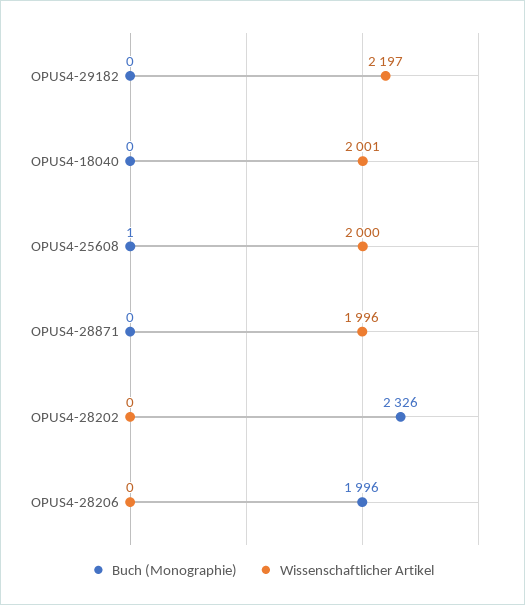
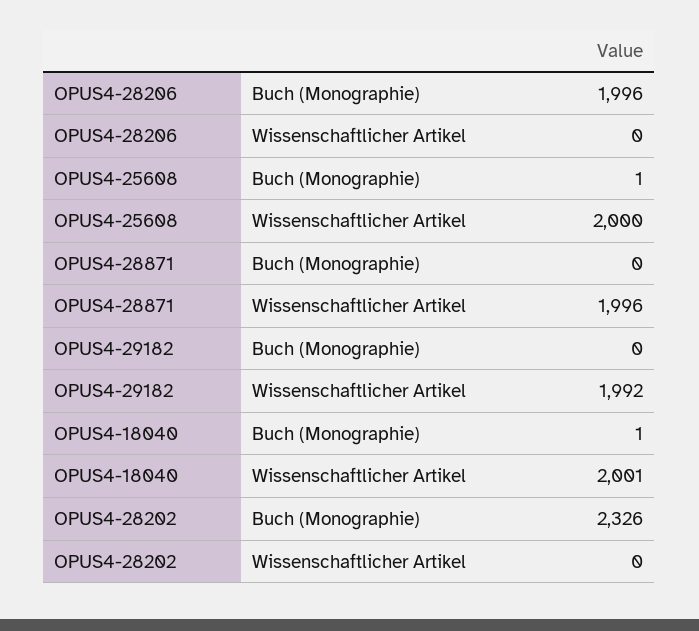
Wissenschaftlicher Artikel, OPUS4-29182: 2197 -> 1992
Buch (Monographie), OPUS4-18040: 0 -> 1

